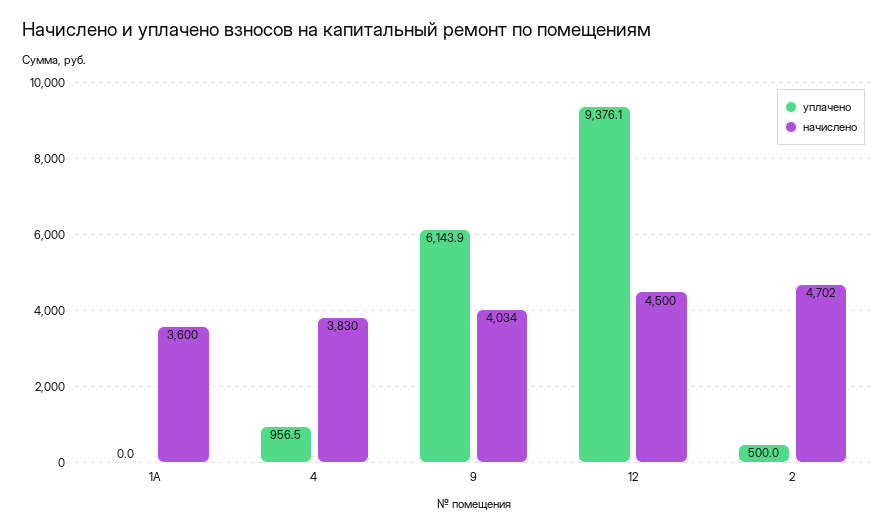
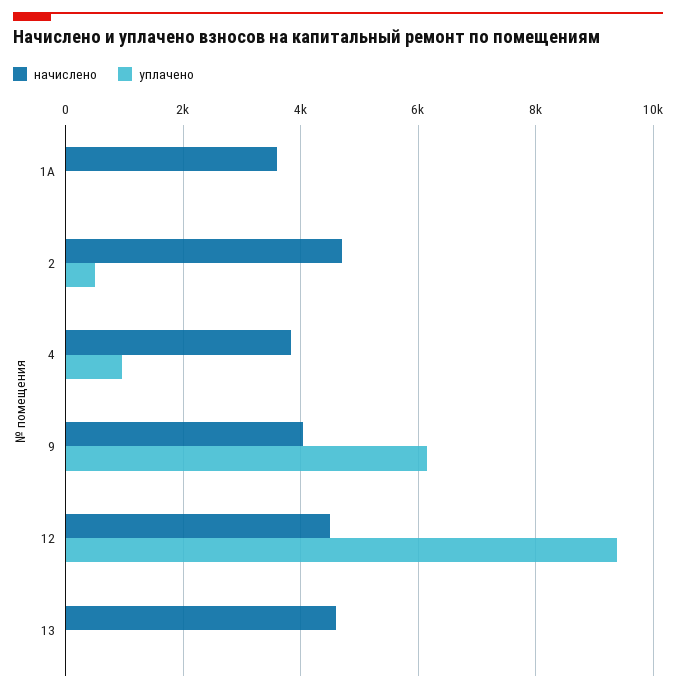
начислено, 13: none -> 4600
уплачено, 13: none -> 0

